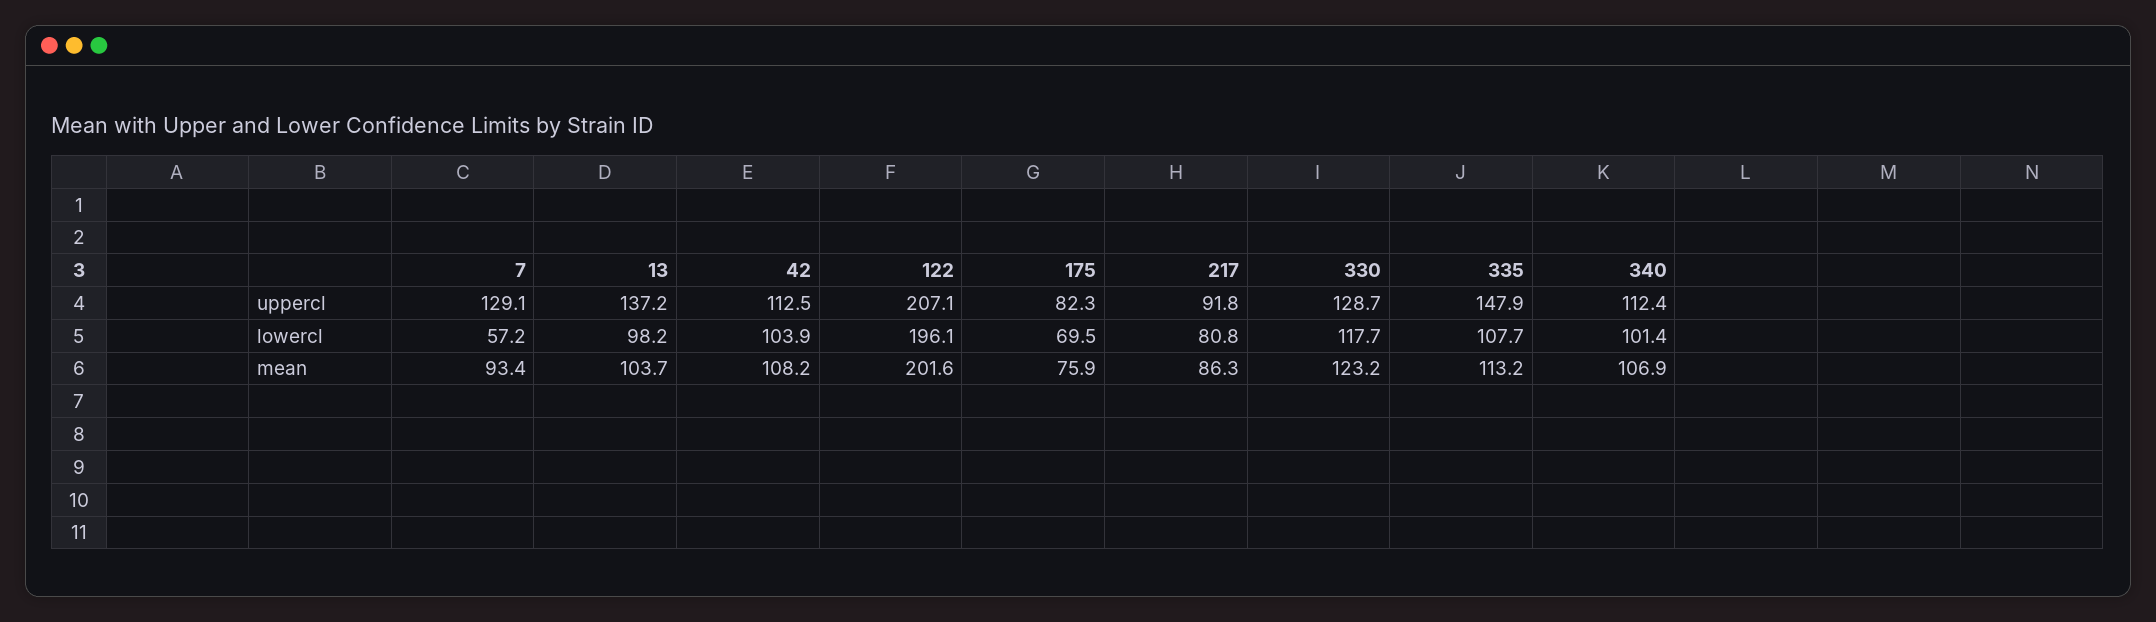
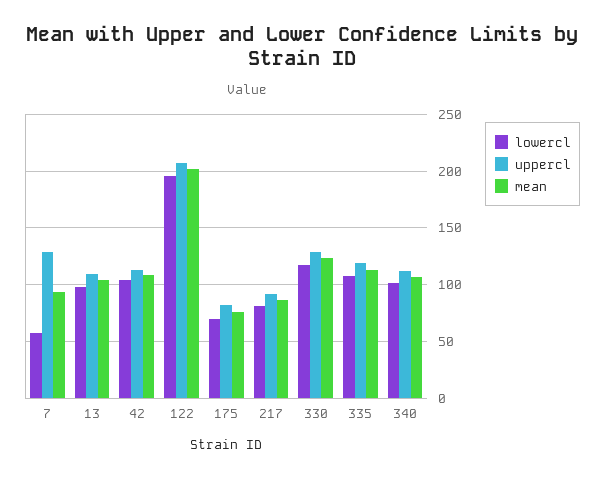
uppercl, 13: 137.2 -> 110
uppercl, 335: 147.9 -> 120

